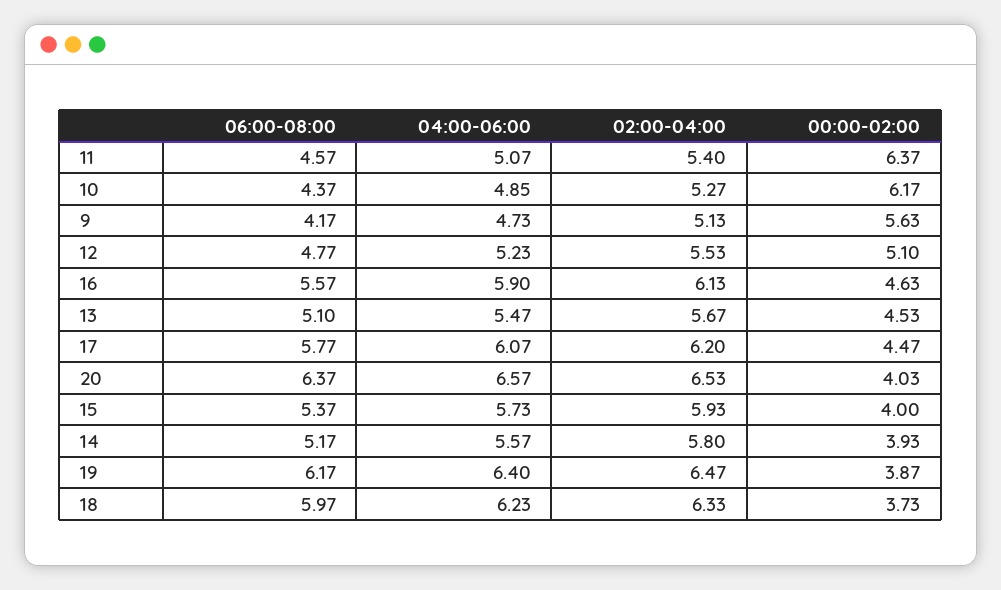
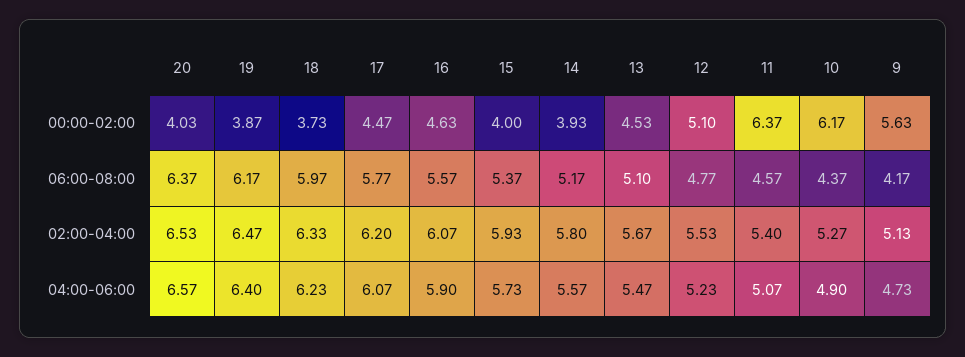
04:00-06:00, 10: 4.85 -> 4.9
02:00-04:00, 16: 6.13 -> 6.07

